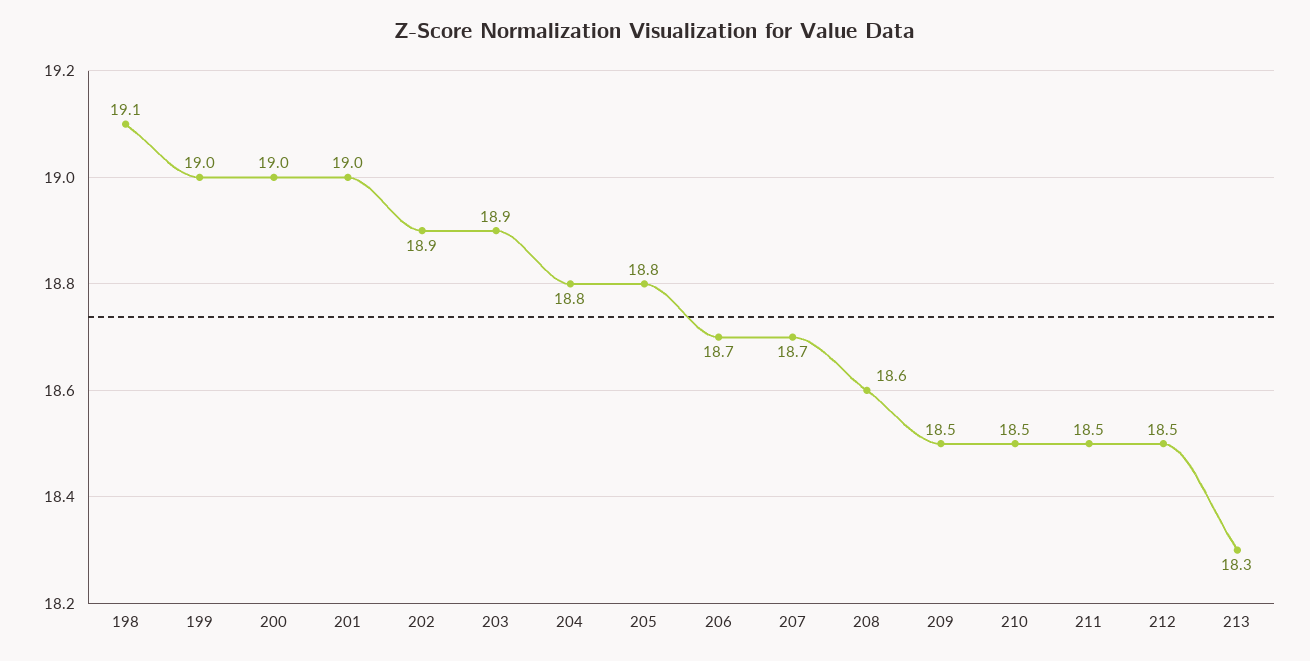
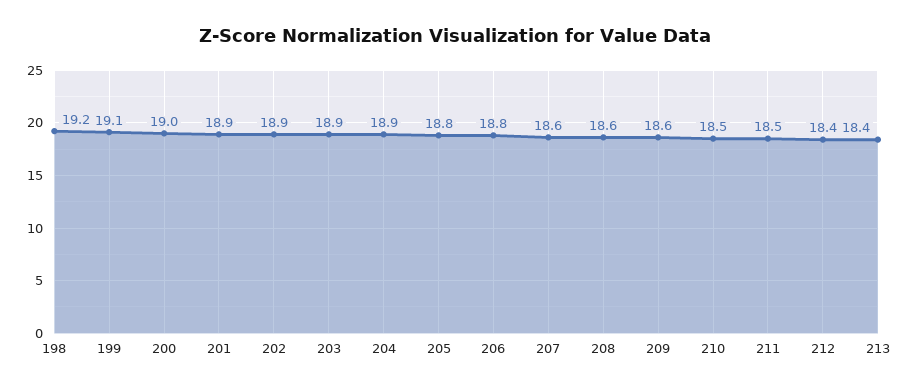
198: 19.1 -> 19.2
199: 19 -> 19.1
201: 19 -> 18.9
204: 18.8 -> 18.9
206: 18.7 -> 18.8
207: 18.7 -> 18.6
209: 18.5 -> 18.6
212: 18.5 -> 18.4
213: 18.3 -> 18.4

